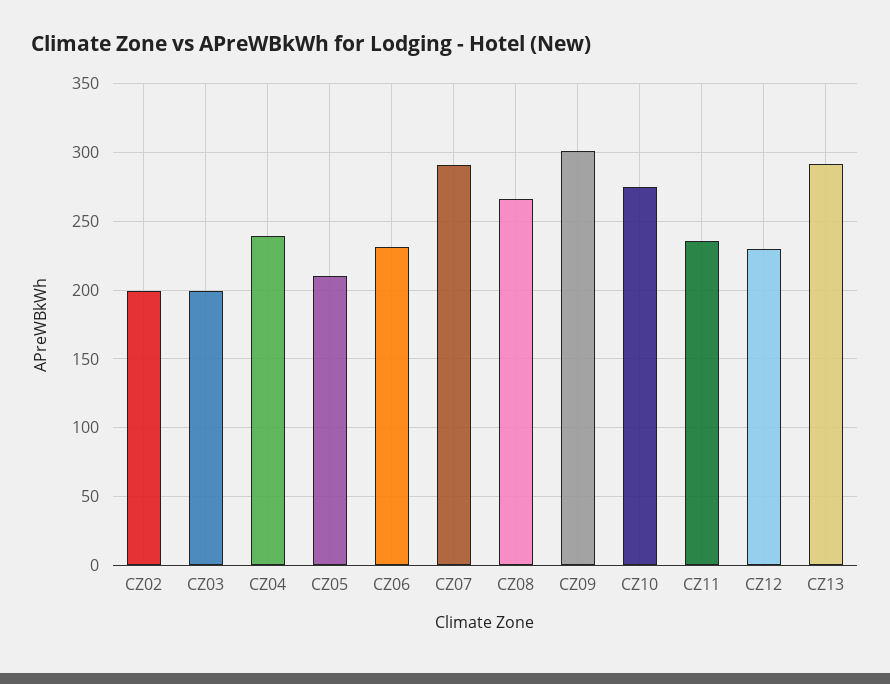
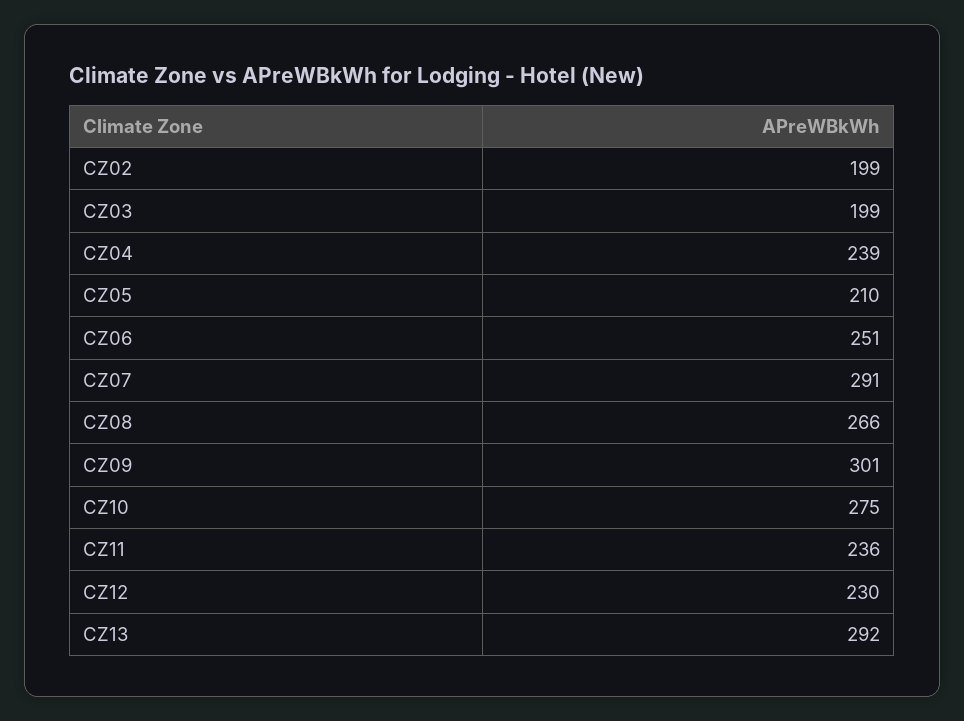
CZ06: 230 -> 251

